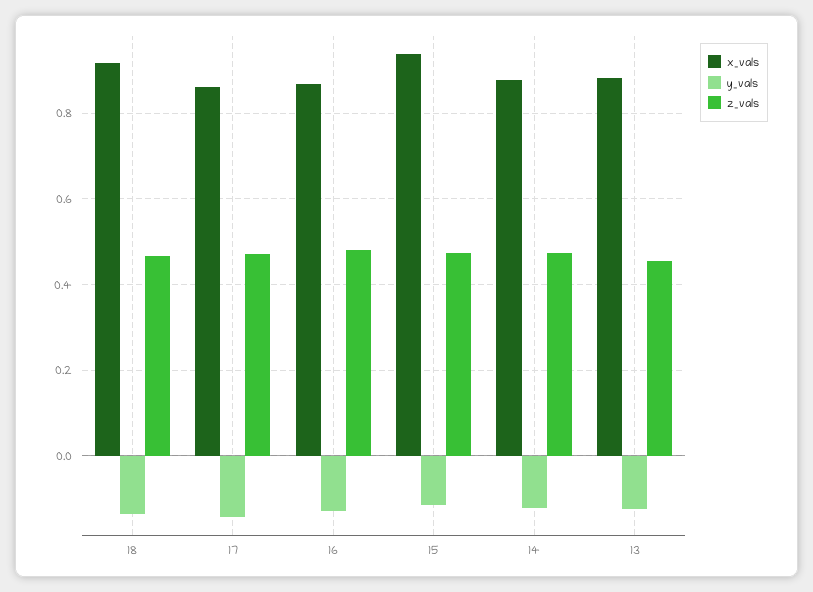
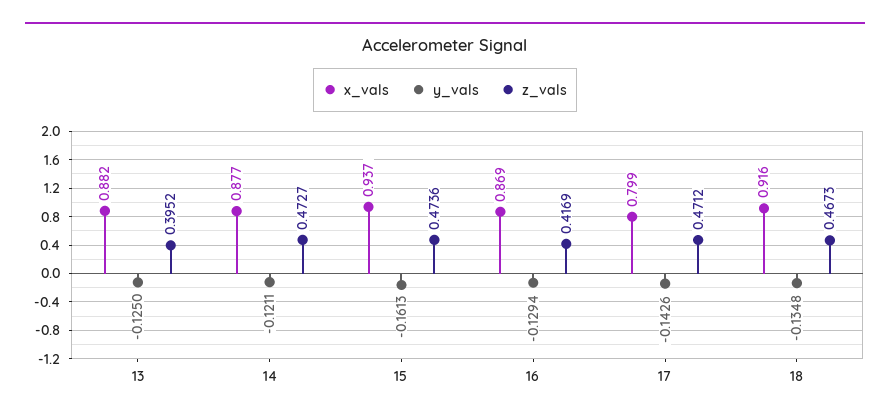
x_vals, 17: 0.86 -> 0.799
z_vals, 16: 0.48 -> 0.4169
y_vals, 15: -0.12 -> -0.1613
z_vals, 13: 0.46 -> 0.3952

